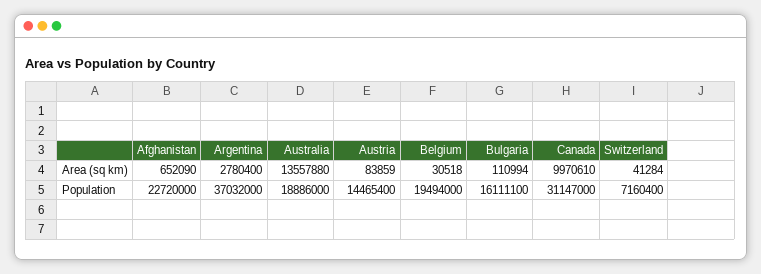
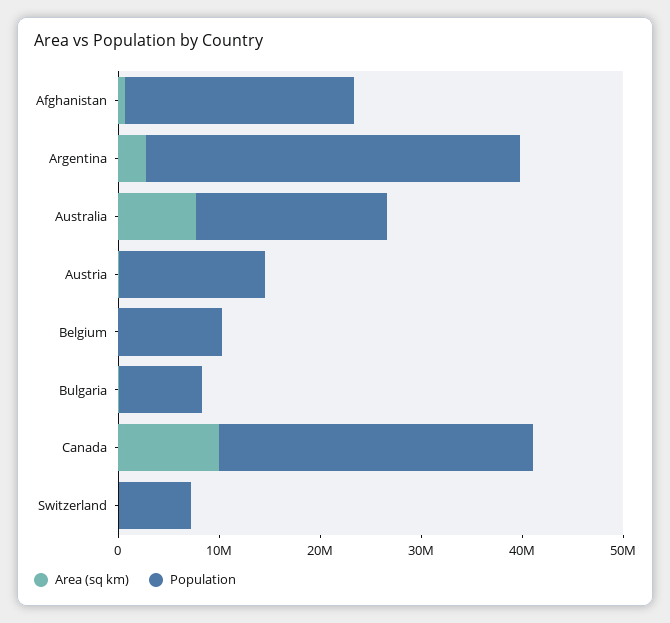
Area (sq km), Australia: 13557880 -> 8000000
Population, Belgium: 19494000 -> 10000000
Population, Bulgaria: 16111100 -> 8000000

